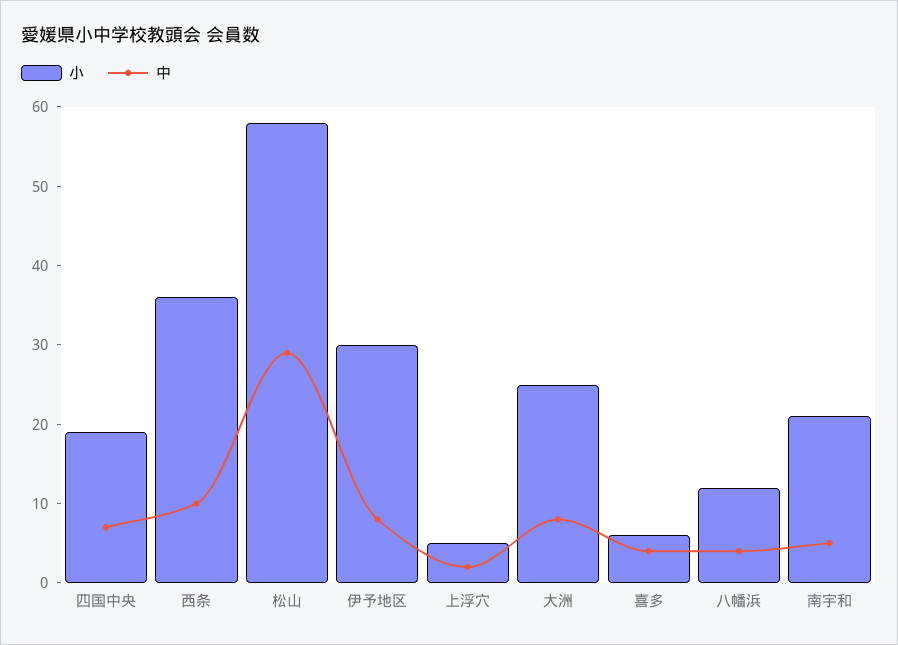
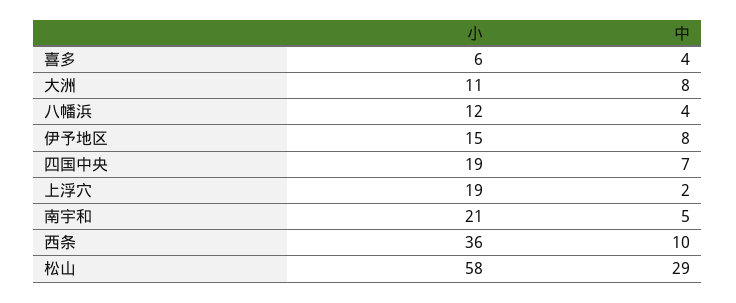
小, 伊予地区: 30 -> 15
小, 上浮穴: 5 -> 19
小, 大洲: 25 -> 11

